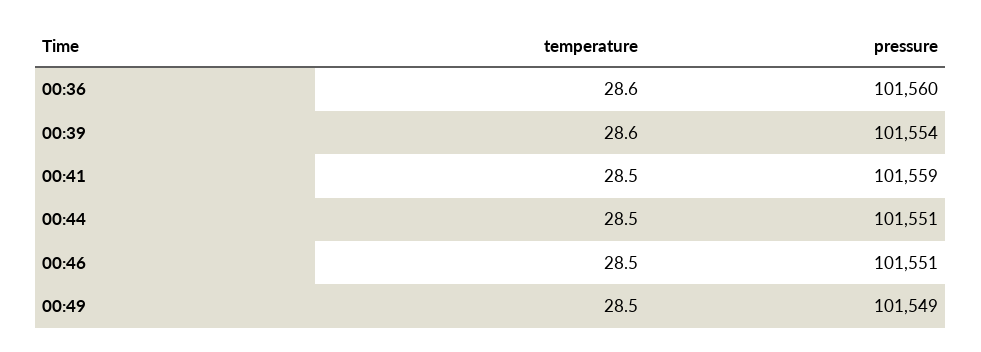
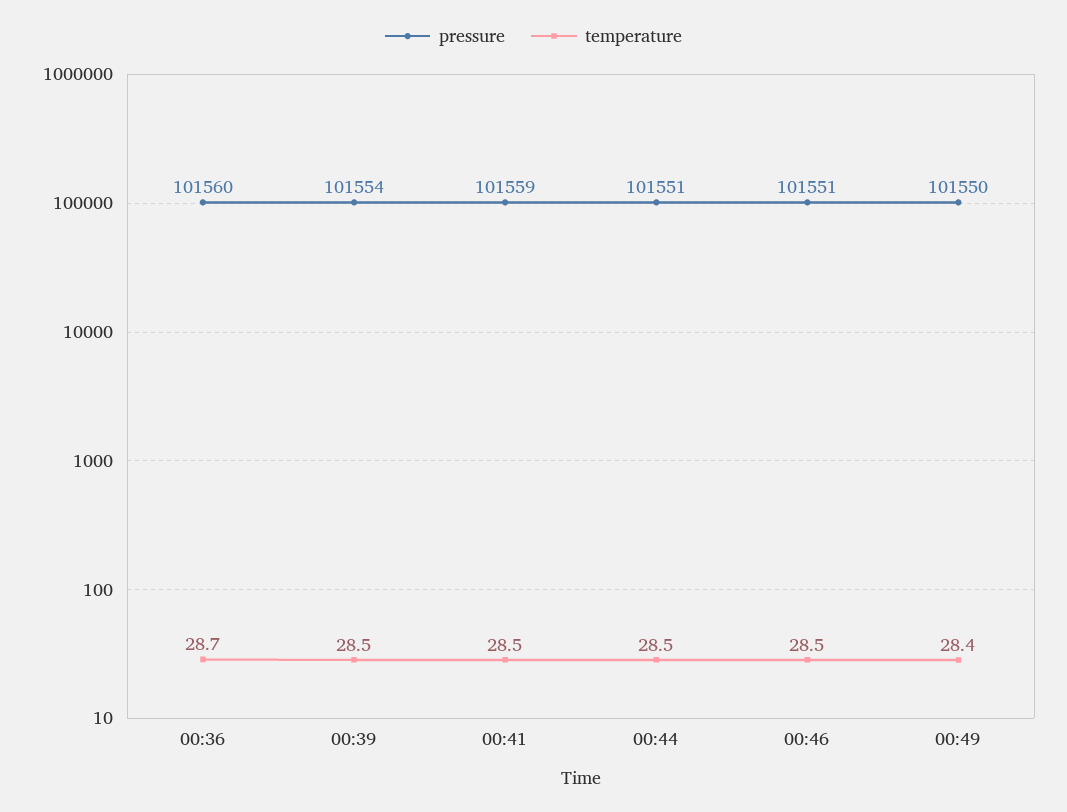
temperature, 00:36: 28.6 -> 28.7
temperature, 00:39: 28.6 -> 28.5
temperature, 00:49: 28.5 -> 28.4
pressure, 00:49: 101549 -> 101550

